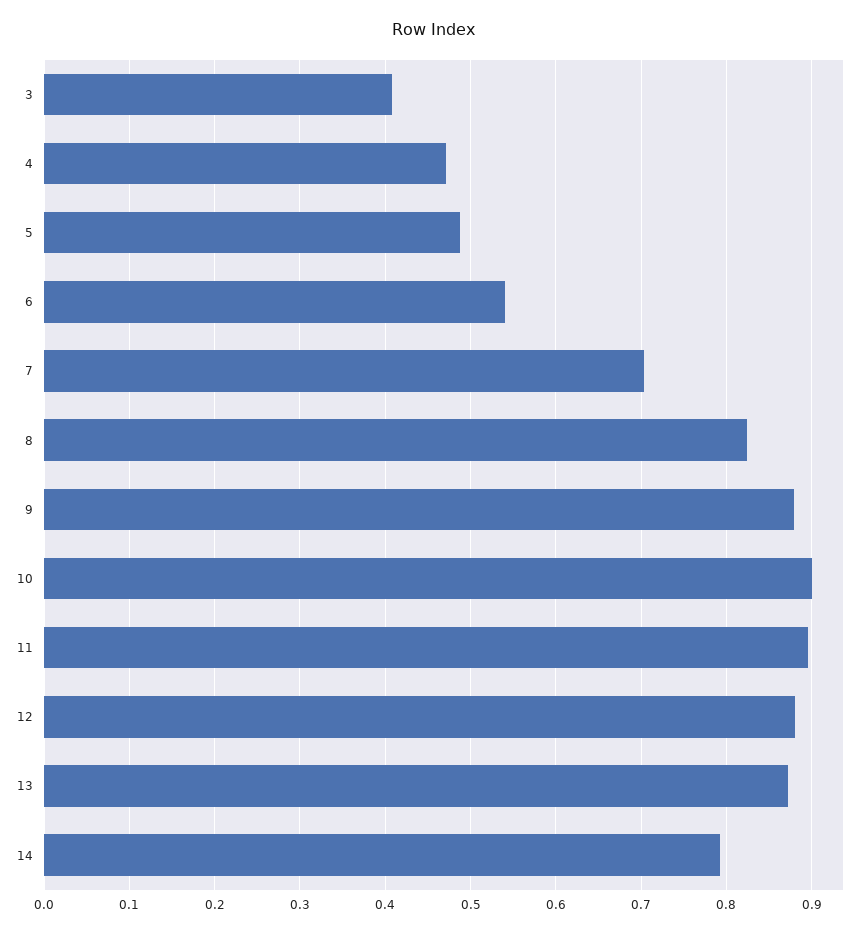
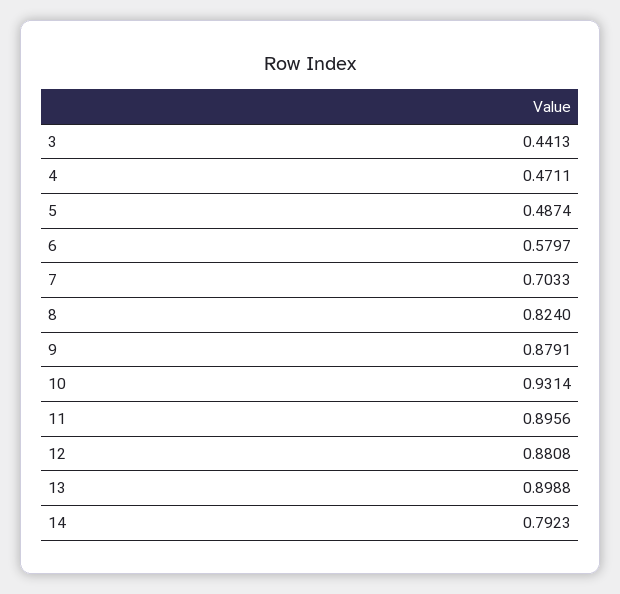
3: 0.41 -> 0.4413
6: 0.54 -> 0.5797
10: 0.9 -> 0.9314
13: 0.87 -> 0.8988

